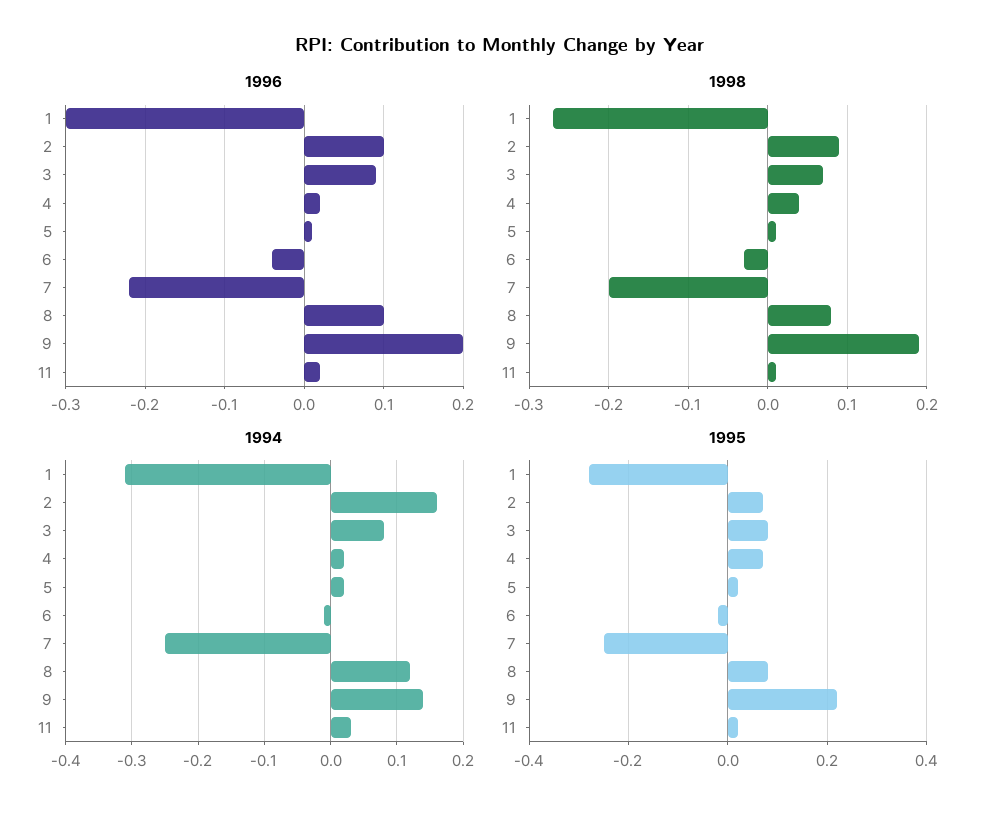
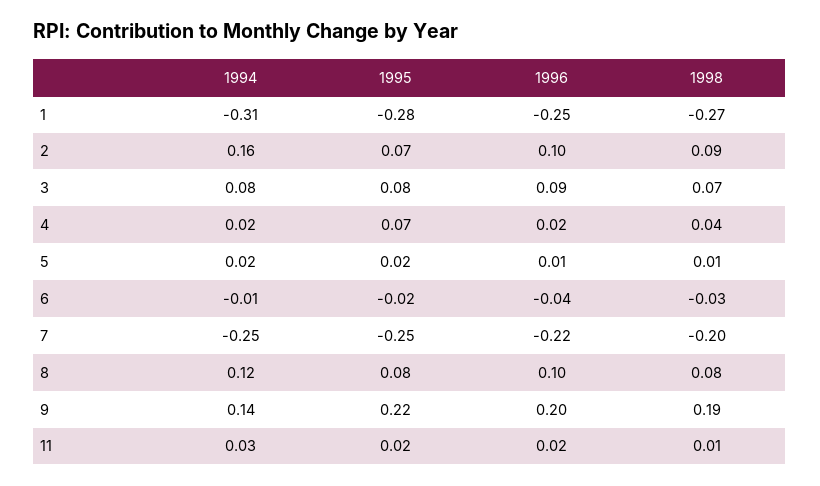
1996, 1: -0.3 -> -0.25

